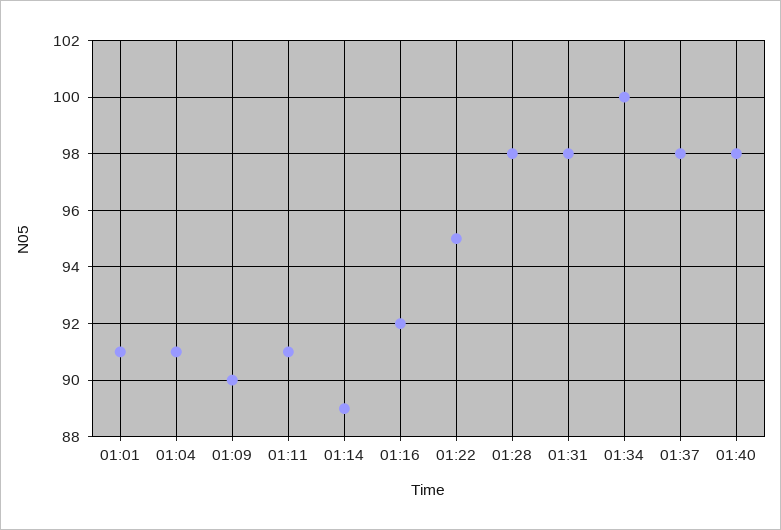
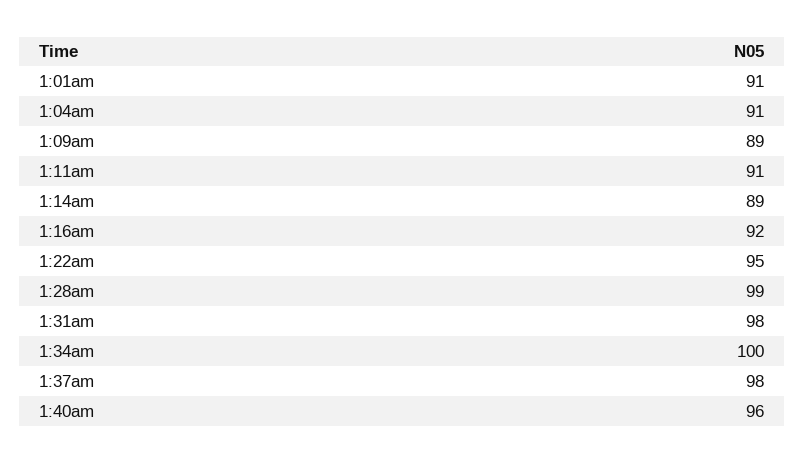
01:09: 90 -> 89
01:28: 98 -> 99
01:40: 98 -> 96

